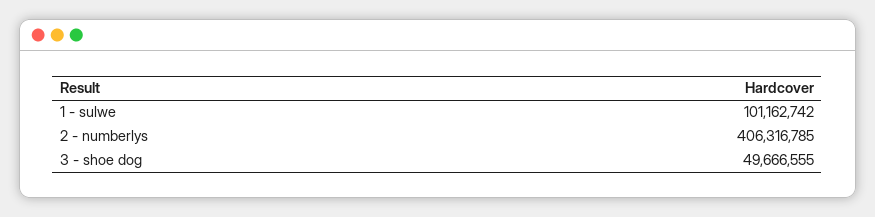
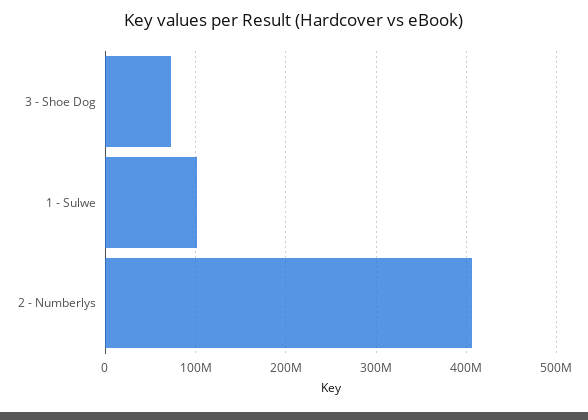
3 - shoe dog: 49666555 -> 70000000

